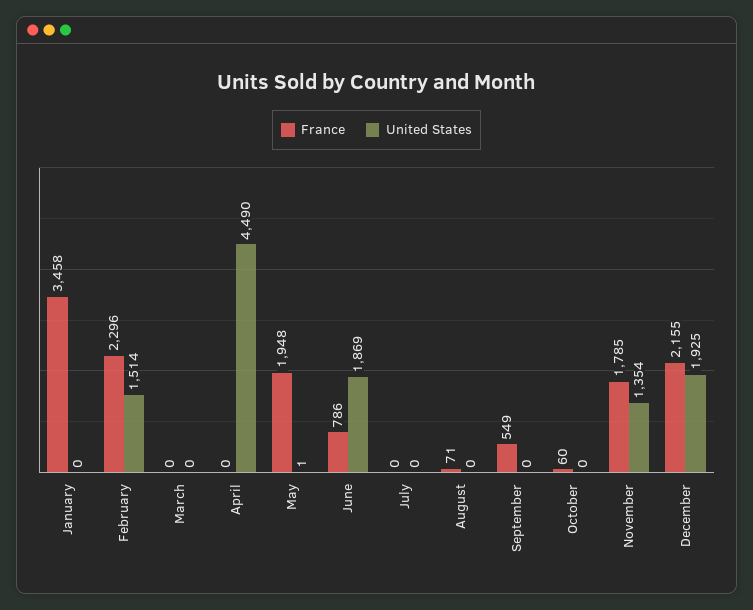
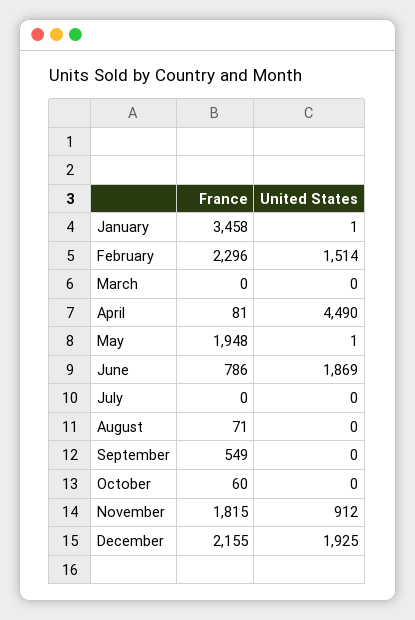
United States, January: 0 -> 1
France, April: 0 -> 81
France, November: 1785 -> 1815
United States, November: 1354 -> 912

